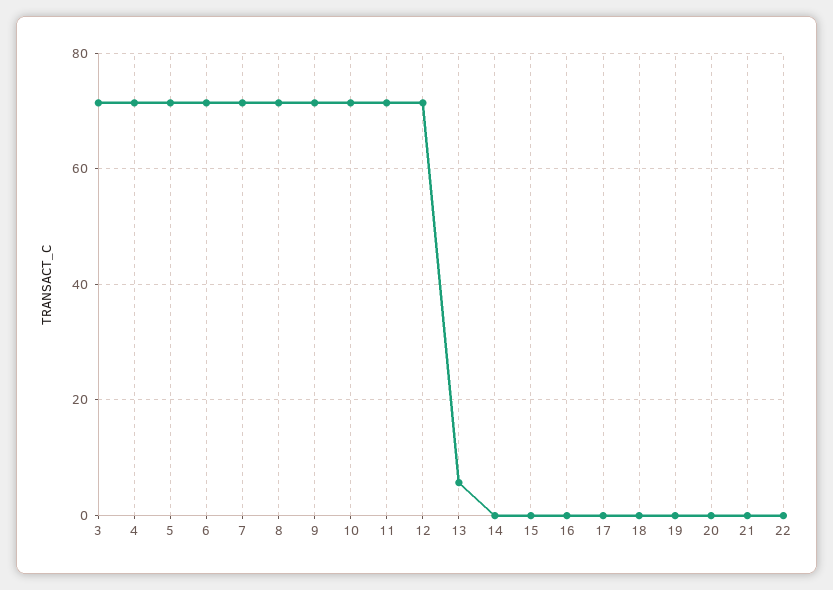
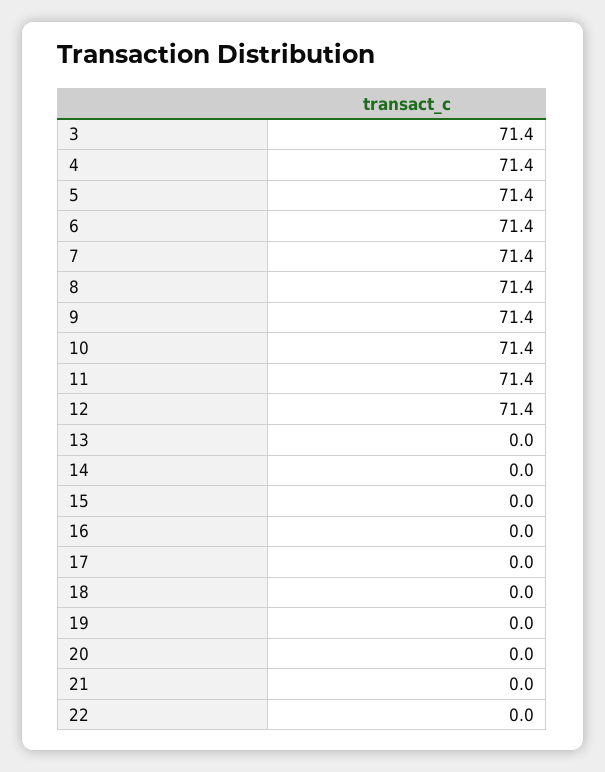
13: 6 -> 0

